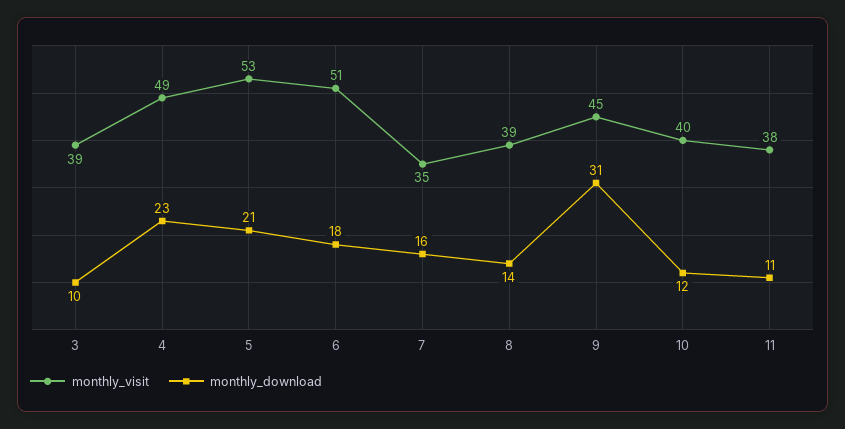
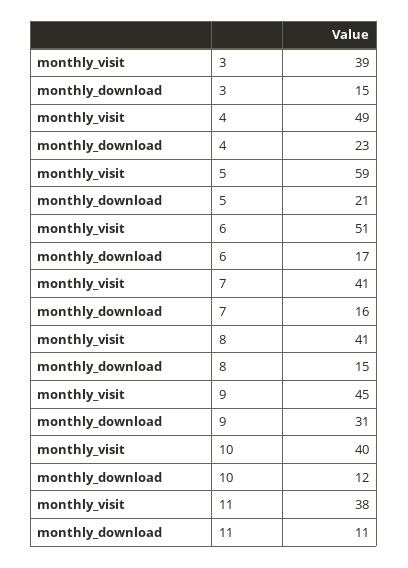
monthly_download, 3: 10 -> 15
monthly_visit, 5: 53 -> 59
monthly_download, 6: 18 -> 17
monthly_visit, 7: 35 -> 41
monthly_visit, 8: 39 -> 41
monthly_download, 8: 14 -> 15

